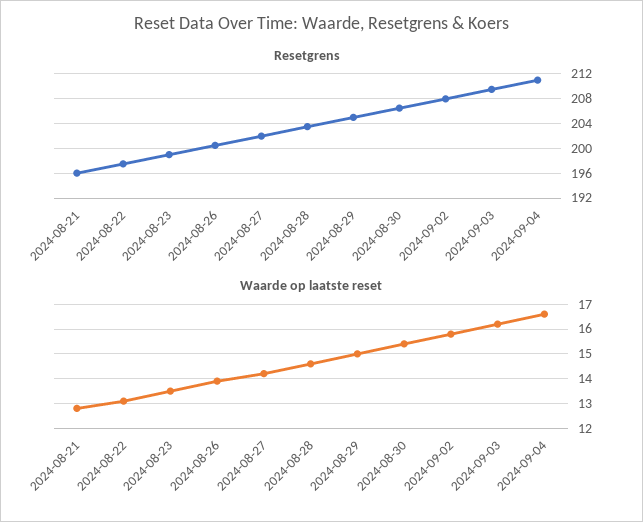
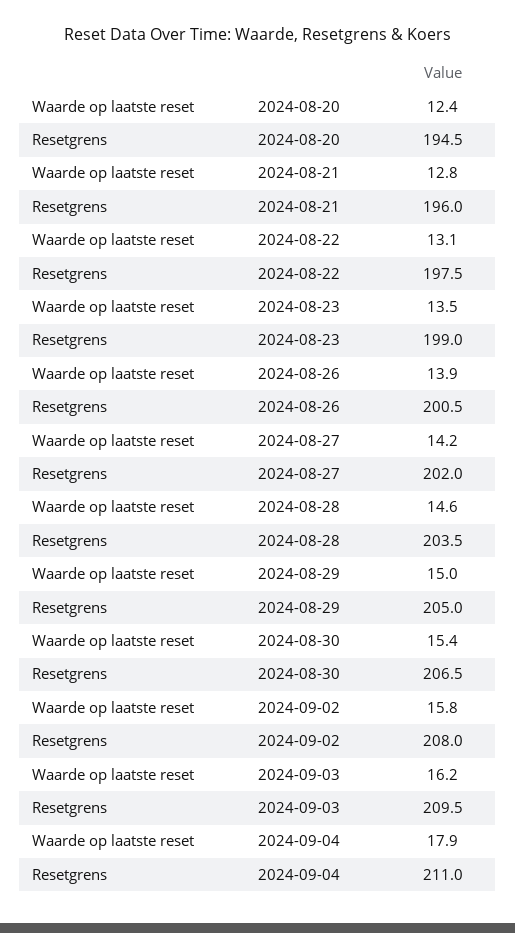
Waarde op laatste reset, 2024-09-04: 16.5 -> 17.9
Waarde op laatste reset, 2024-08-20: none -> 12.4
Resetgrens, 2024-08-20: none -> 194.5

